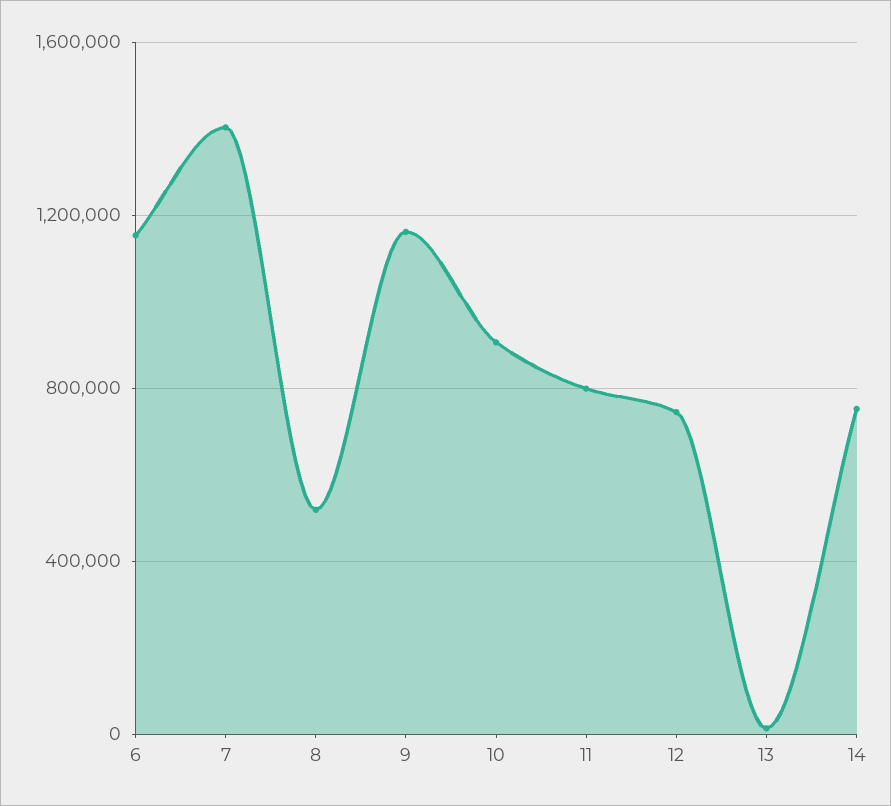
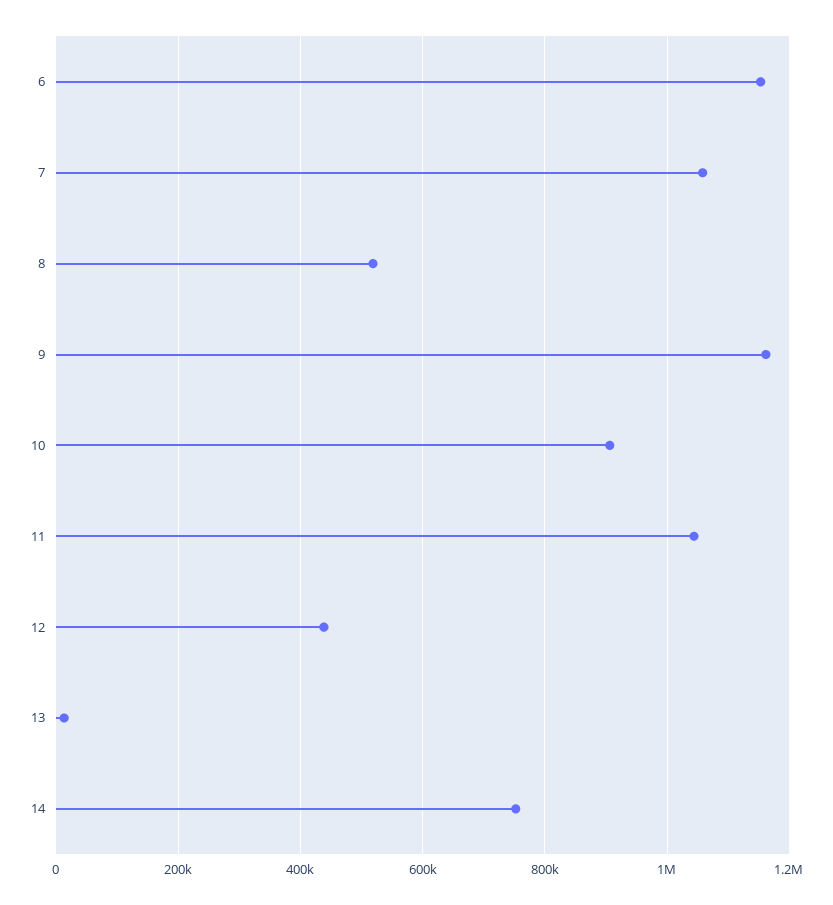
7: 1400000 -> 1060000
11: 800000 -> 1040000
12: 750000 -> 440000

